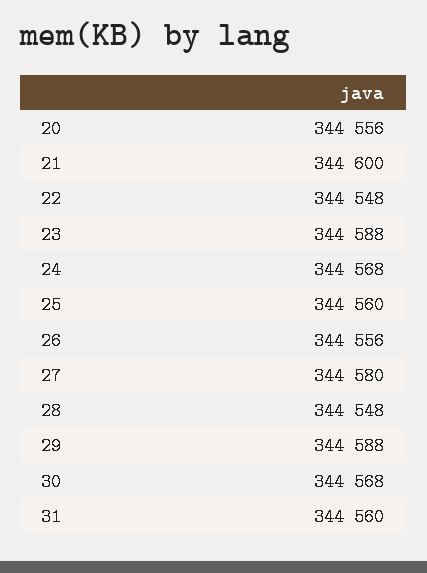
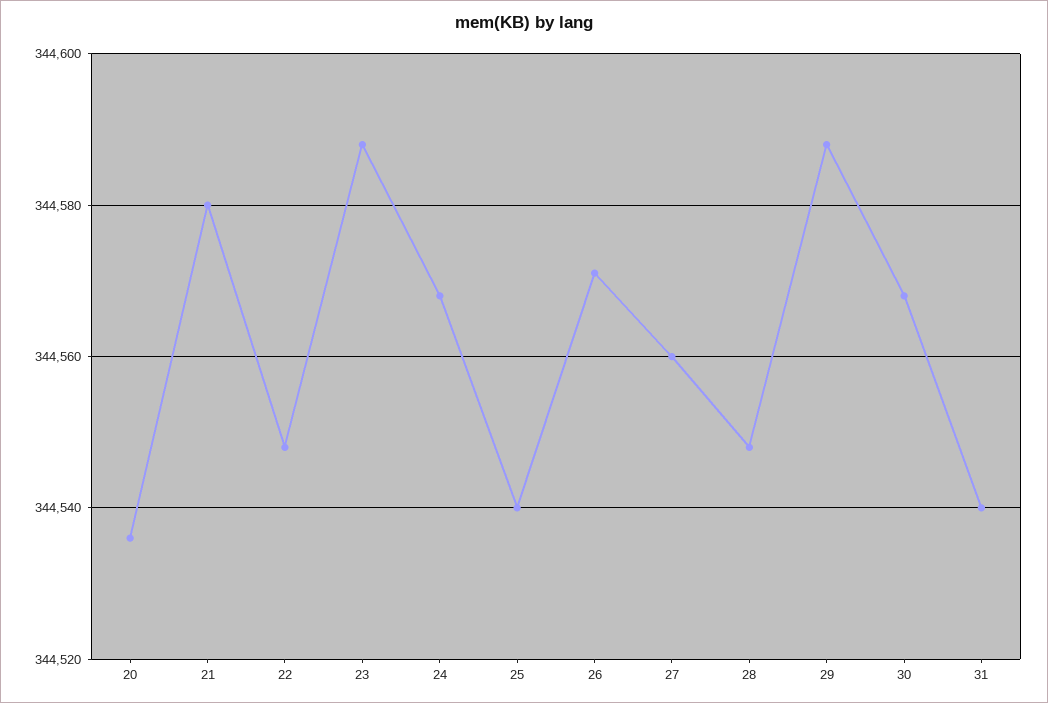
20: 344556 -> 344535
21: 344600 -> 344580
25: 344560 -> 344540
26: 344556 -> 344570
27: 344580 -> 344560
31: 344560 -> 344540

